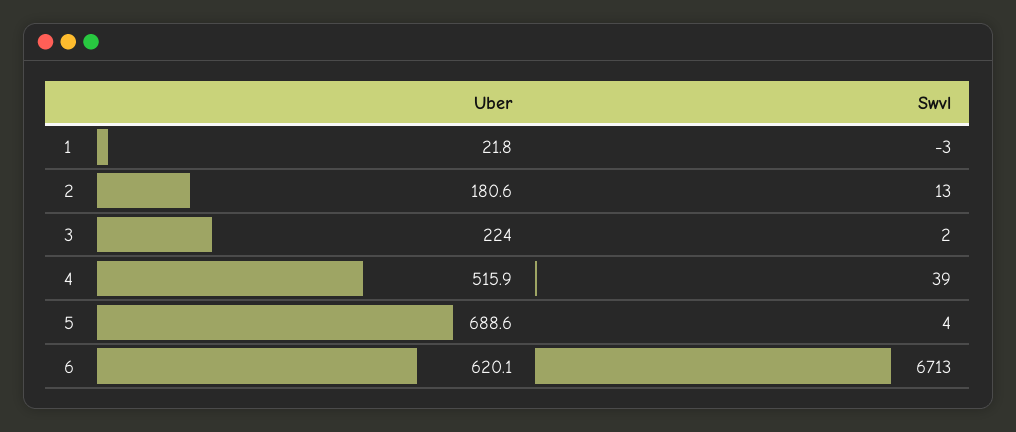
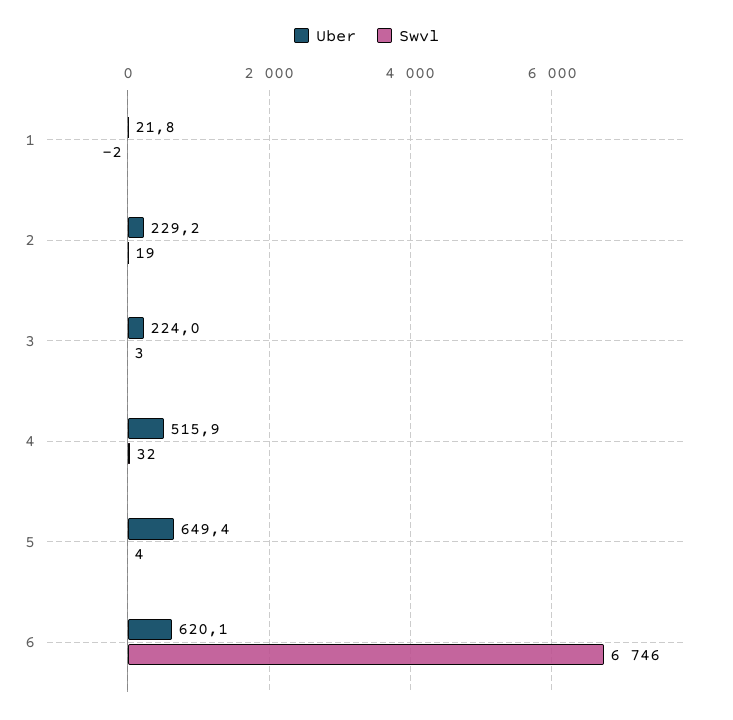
Swvl, 1: -3 -> -2
Uber, 2: 180.6 -> 229.2
Swvl, 2: 13 -> 19
Swvl, 3: 2 -> 3
Swvl, 4: 39 -> 32
Uber, 5: 688.6 -> 649.4
Swvl, 6: 6713 -> 6746

